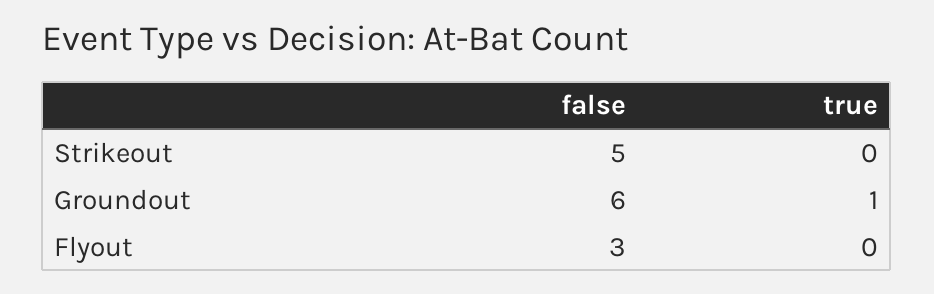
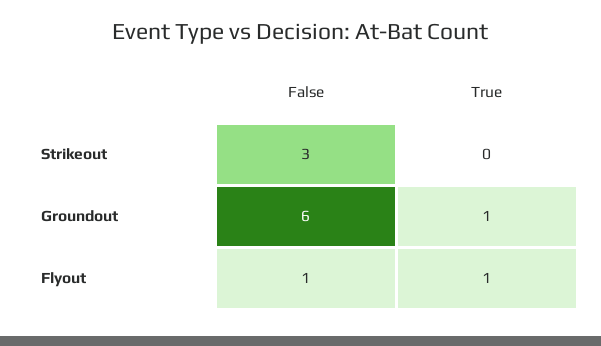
false, Strikeout: 5 -> 3
false, Flyout: 3 -> 1
true, Flyout: 0 -> 1

